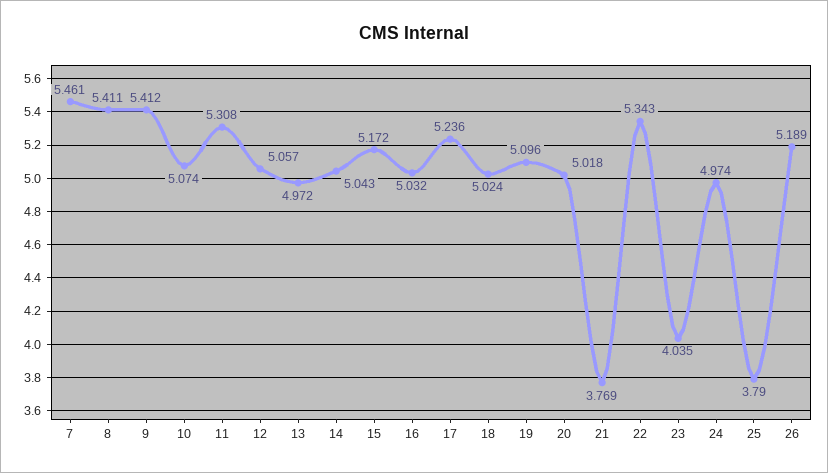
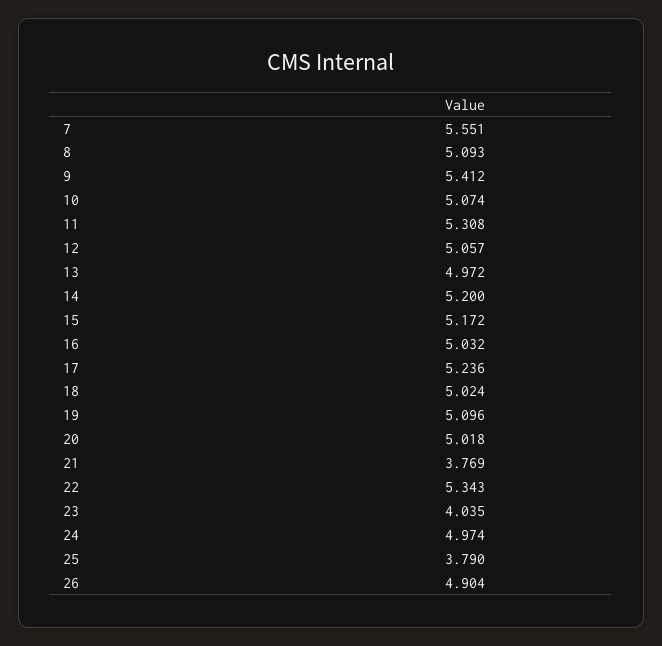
7: 5.461 -> 5.551
8: 5.411 -> 5.093
14: 5.043 -> 5.2
26: 5.189 -> 4.904

